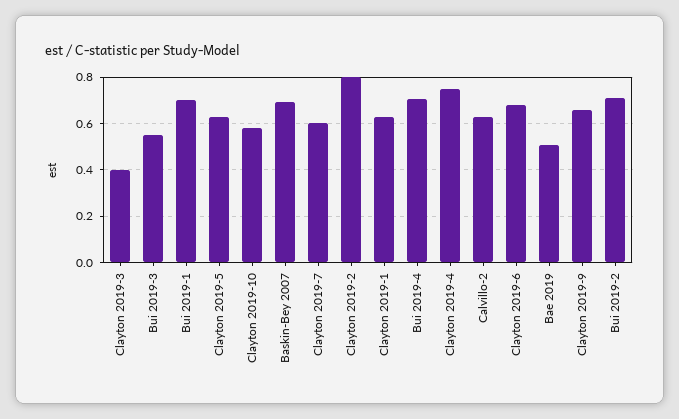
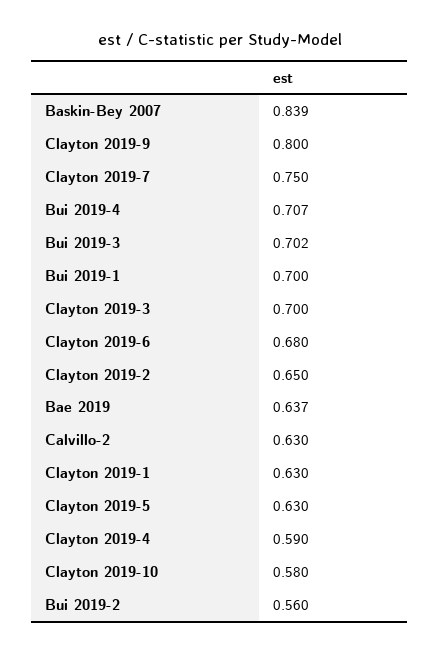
Clayton 2019-3: 0.4 -> 0.7
Bui 2019-3: 0.55 -> 0.702
Baskin-Bey 2007: 0.7 -> 0.839
Clayton 2019-7: 0.6 -> 0.75
Clayton 2019-2: 0.8 -> 0.65
Clayton 2019-4: 0.75 -> 0.59
Bae 2019: 0.5 -> 0.637
Clayton 2019-9: 0.65 -> 0.8
Bui 2019-2: 0.7 -> 0.56

